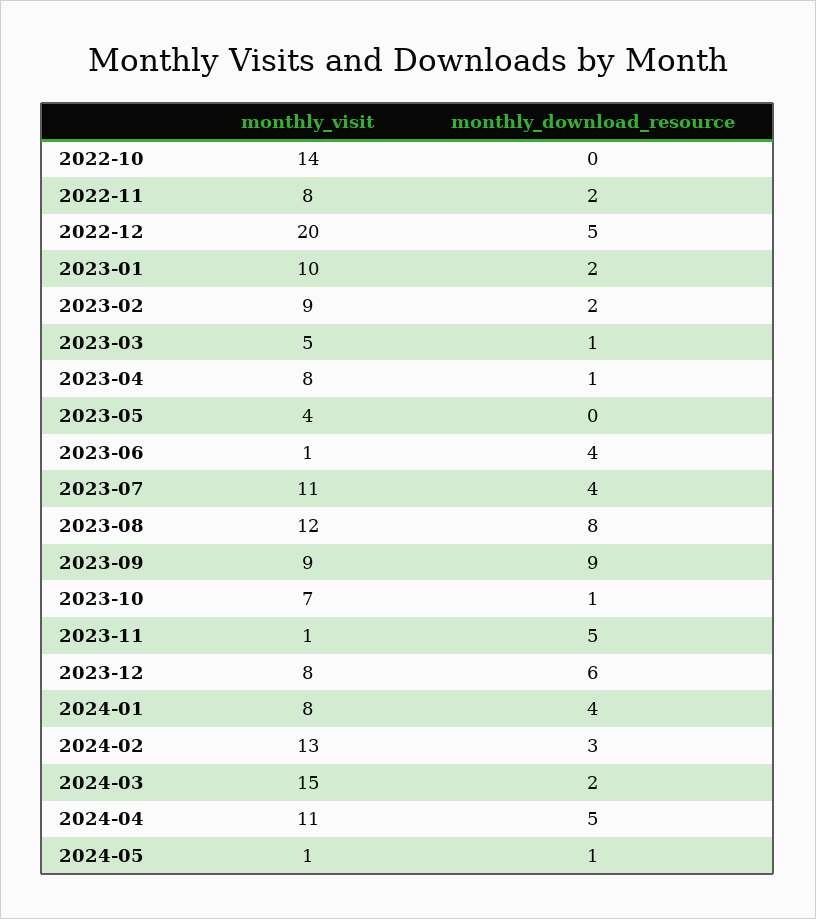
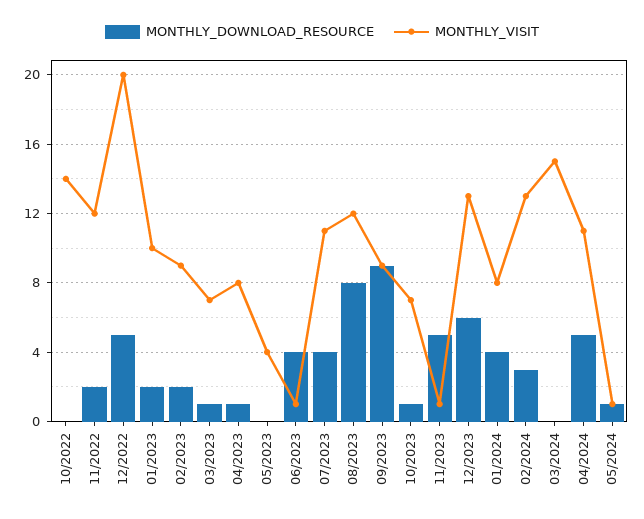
monthly_visit, 2022-11: 8 -> 12
monthly_visit, 2023-03: 5 -> 7
monthly_visit, 2023-12: 8 -> 13
monthly_download_resource, 2024-03: 2 -> 0

